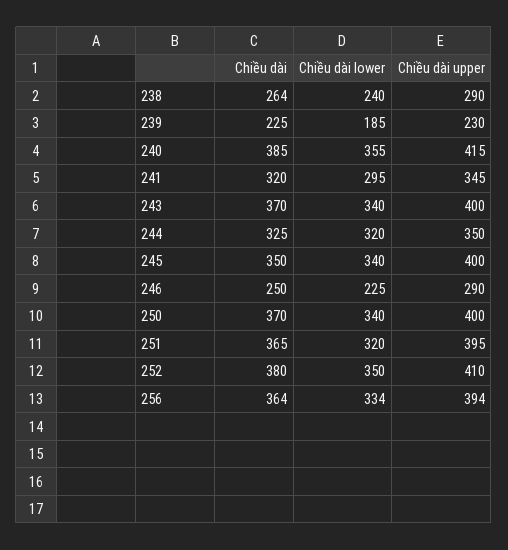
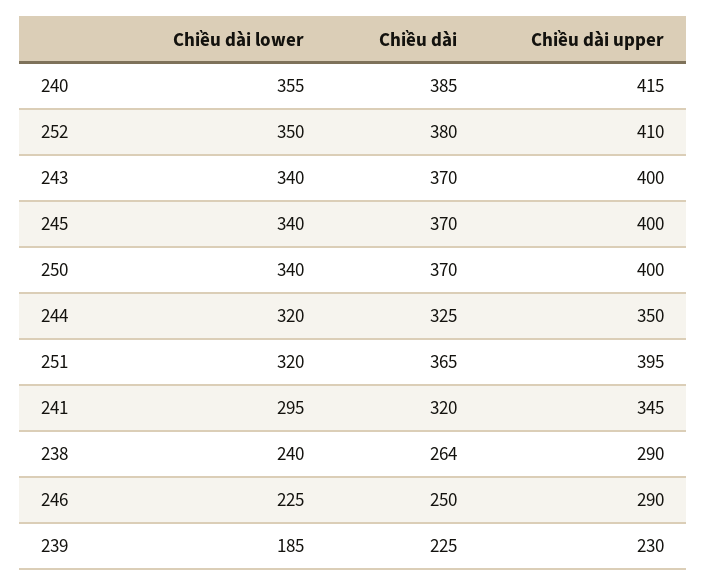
Chiều dài, 245: 350 -> 370
Chiều dài, 256: 364 -> none
Chiều dài lower, 256: 334 -> none
Chiều dài upper, 256: 394 -> none

